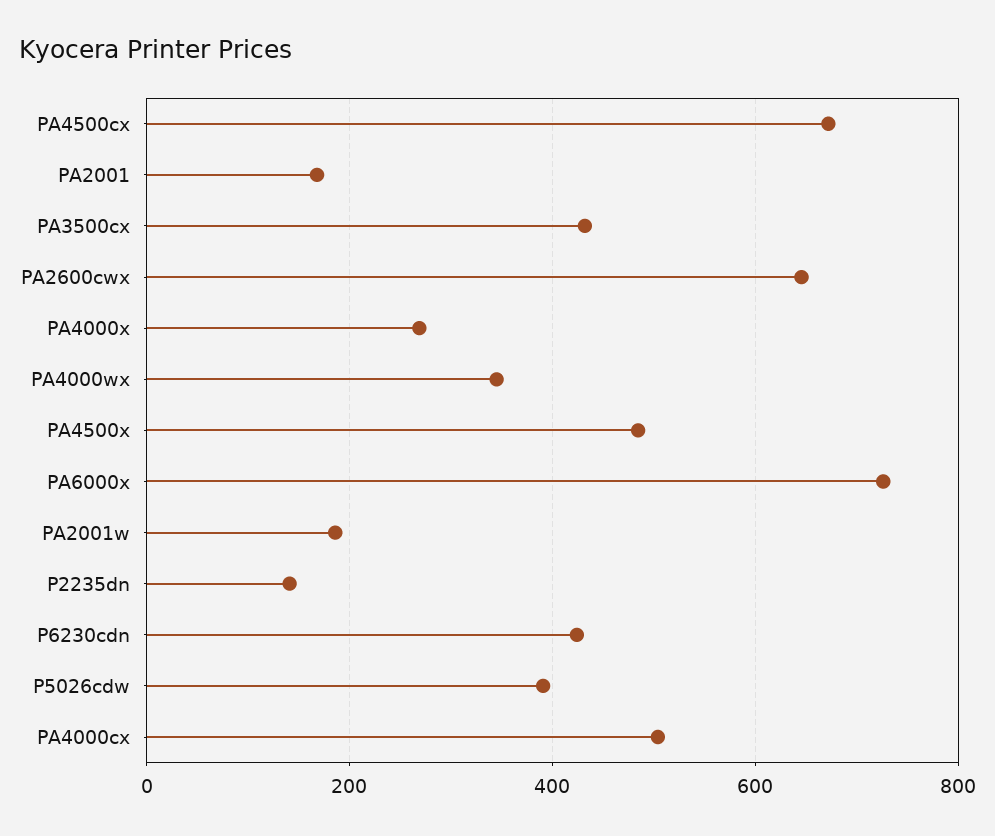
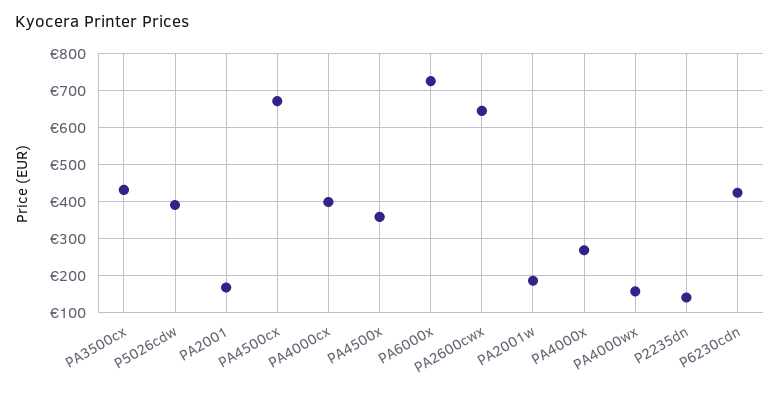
PA4000wx: 340 -> 160
PA4500x: 480 -> 360
PA4000cx: 500 -> 400

